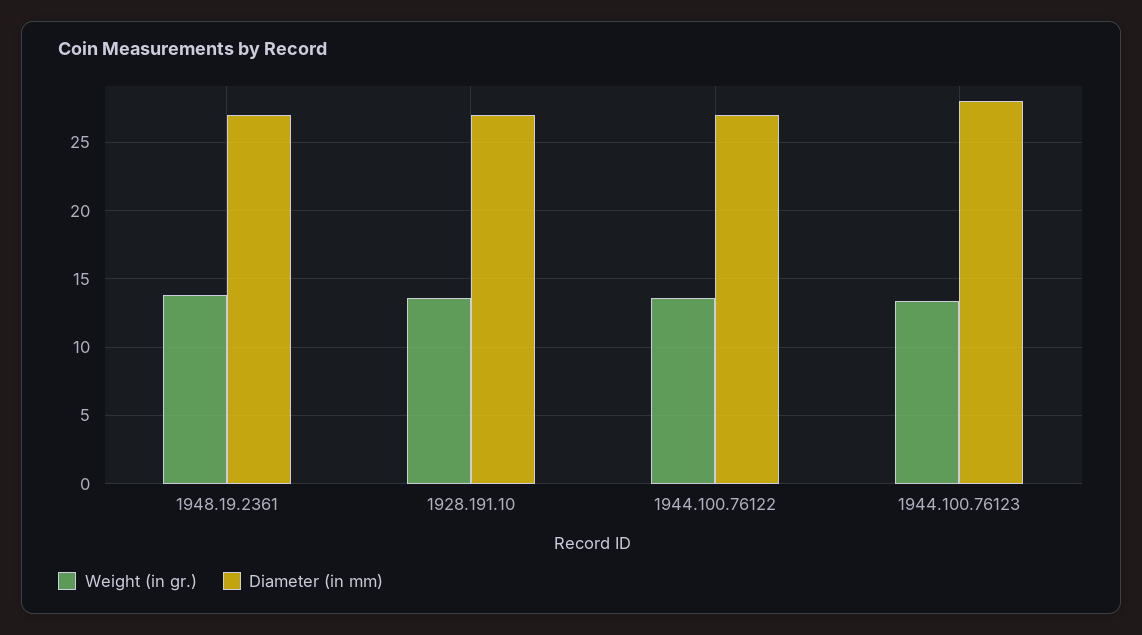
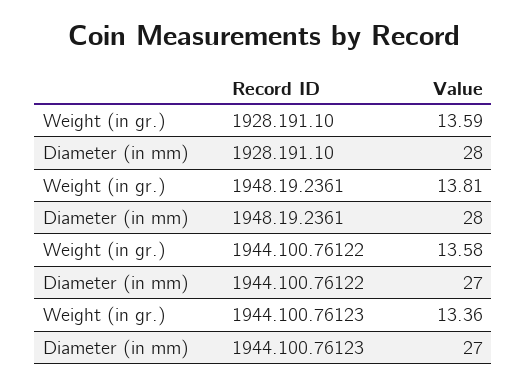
Diameter (in mm), 1948.19.2361: 27 -> 28
Diameter (in mm), 1928.191.10: 27 -> 28
Diameter (in mm), 1944.100.76123: 28 -> 27

